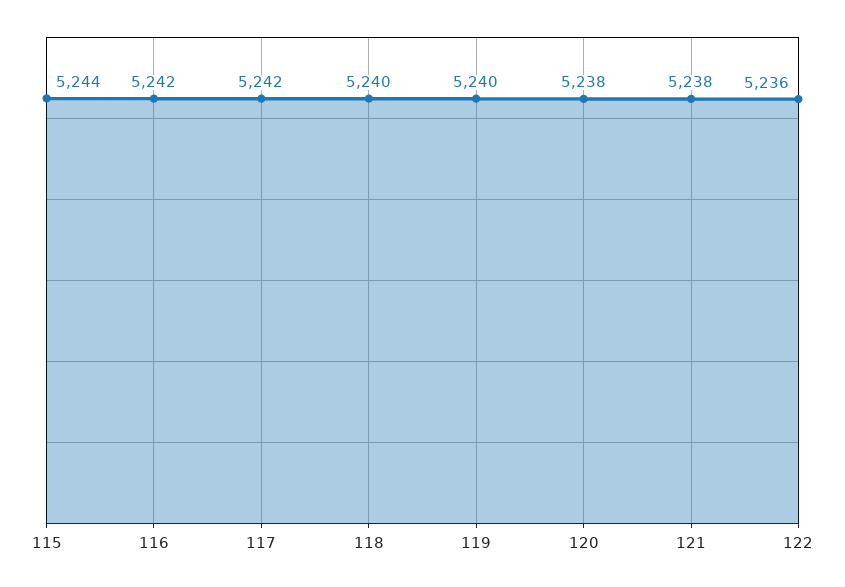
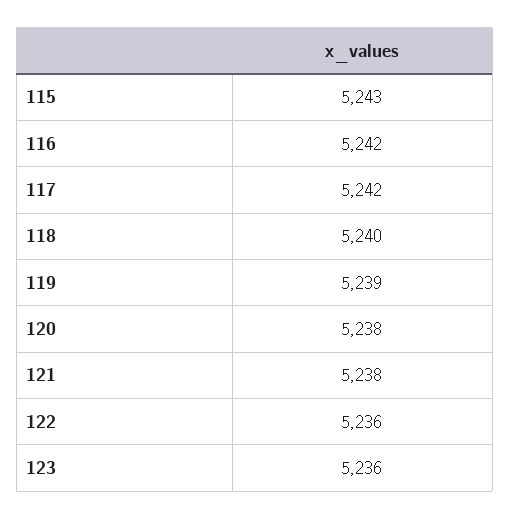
115: 5244 -> 5243
119: 5240 -> 5239
123: none -> 5236

